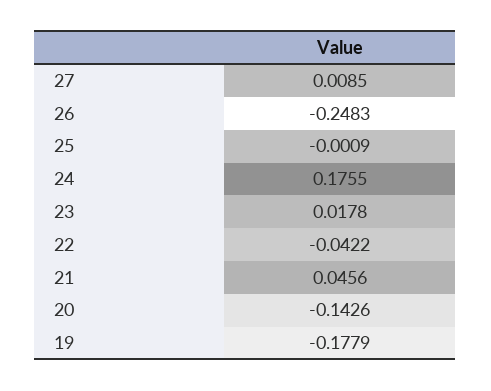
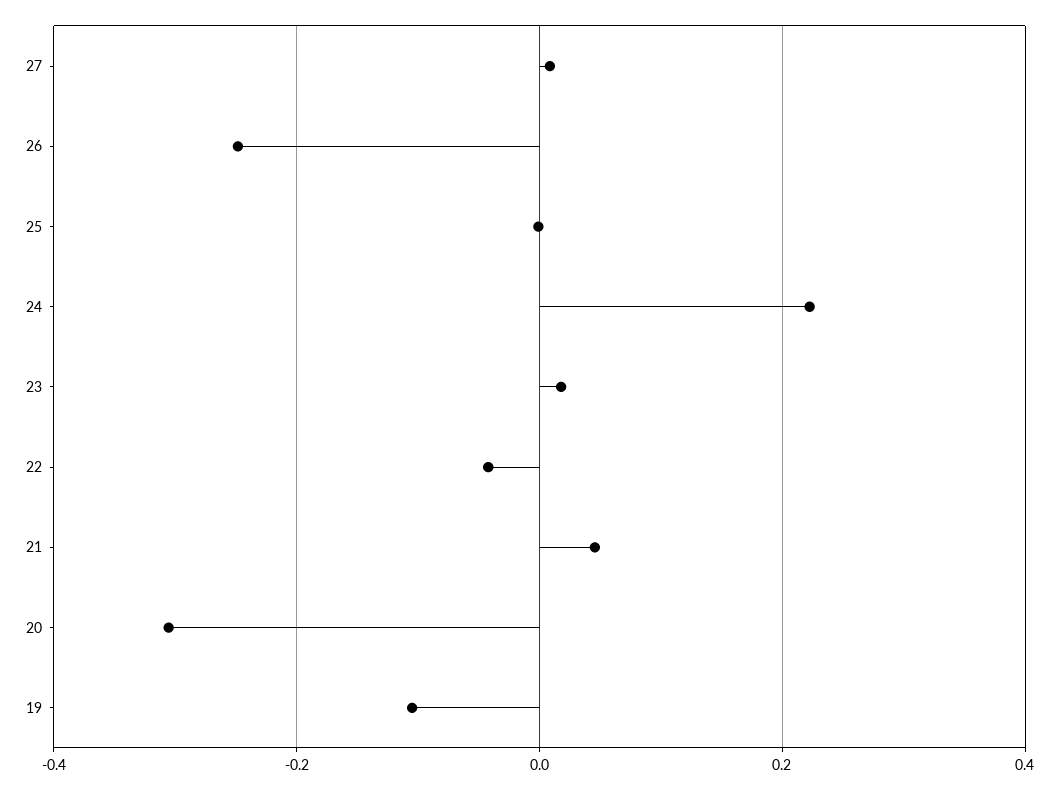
24: 0.1755 -> 0.22
20: -0.1426 -> -0.3
19: -0.1779 -> -0.1

